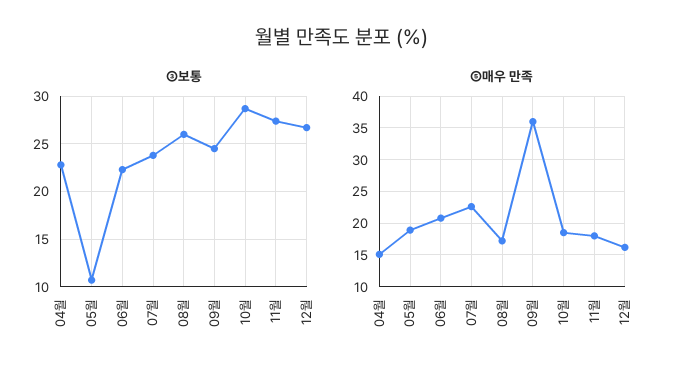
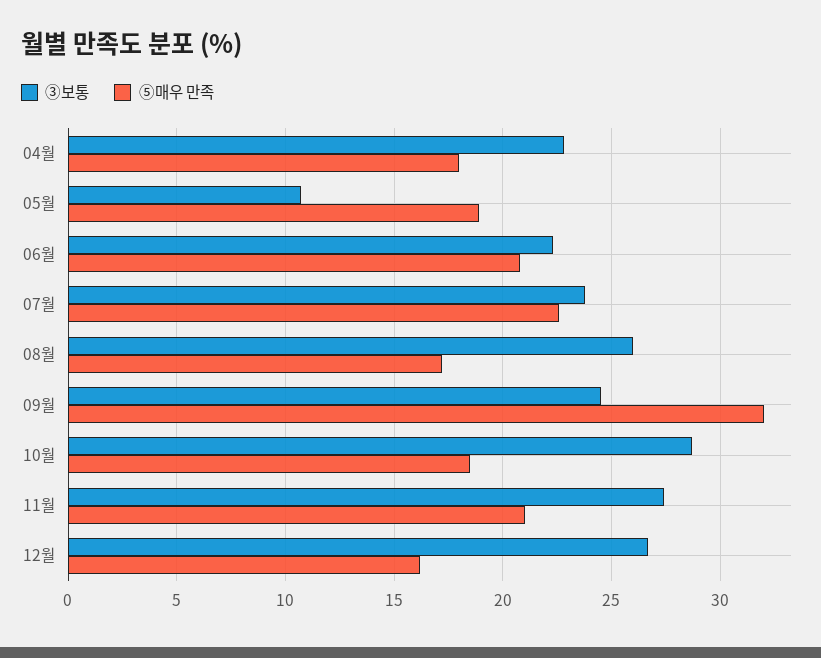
⑤매우 만족, 04월: 15 -> 18
⑤매우 만족, 09월: 36 -> 32
⑤매우 만족, 11월: 18 -> 21

